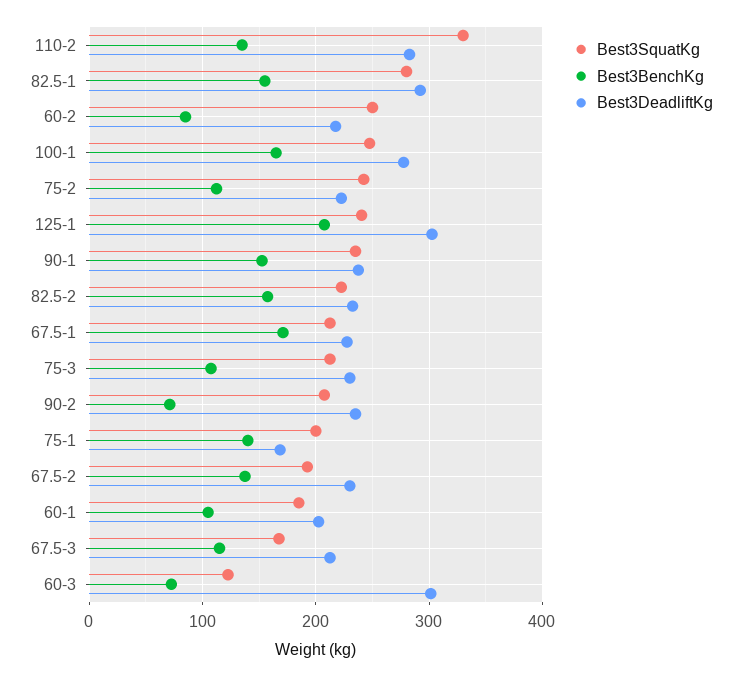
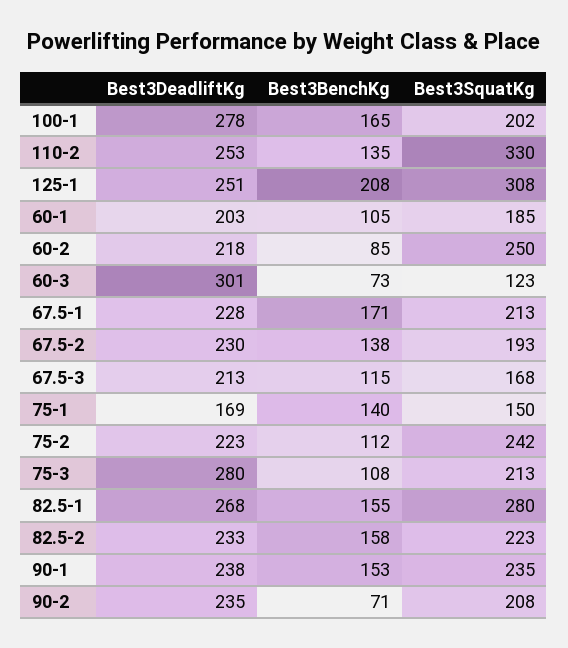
Best3DeadliftKg, 110-2: 280 -> 253
Best3DeadliftKg, 82.5-1: 290 -> 268
Best3SquatKg, 100-1: 250 -> 202
Best3SquatKg, 125-1: 240 -> 308
Best3DeadliftKg, 125-1: 300 -> 251
Best3DeadliftKg, 75-3: 230 -> 280
Best3SquatKg, 75-1: 200 -> 150

